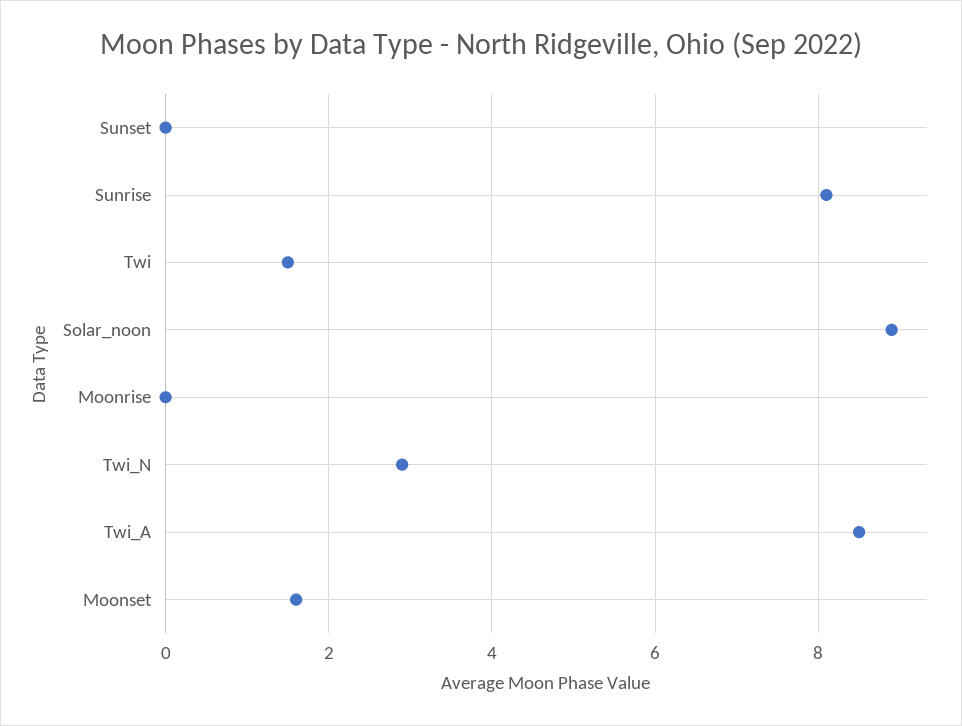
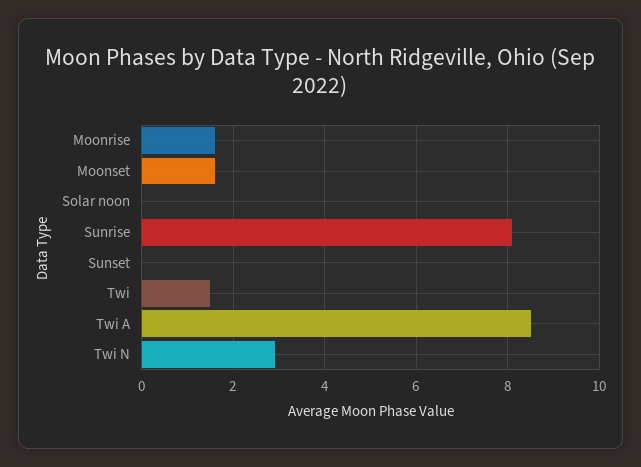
Solar_noon: 9 -> 0
Moonrise: 0 -> 1.5

